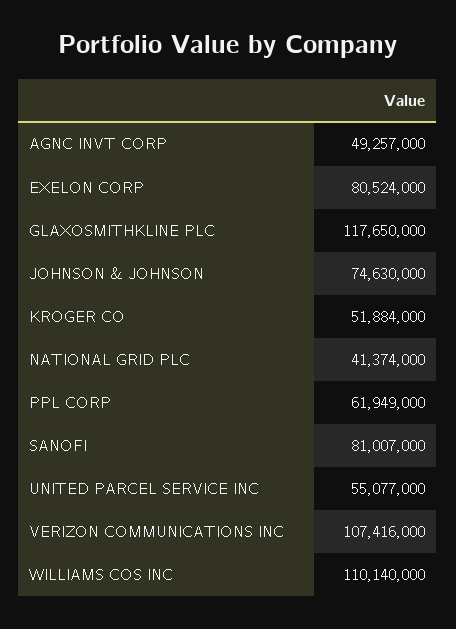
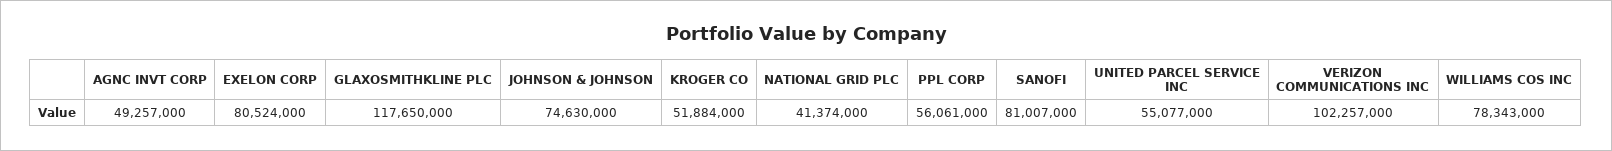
PPL CORP: 61949000 -> 56061000
VERIZON COMMUNICATIONS INC: 107416000 -> 102257000
WILLIAMS COS INC: 110140000 -> 78343000

